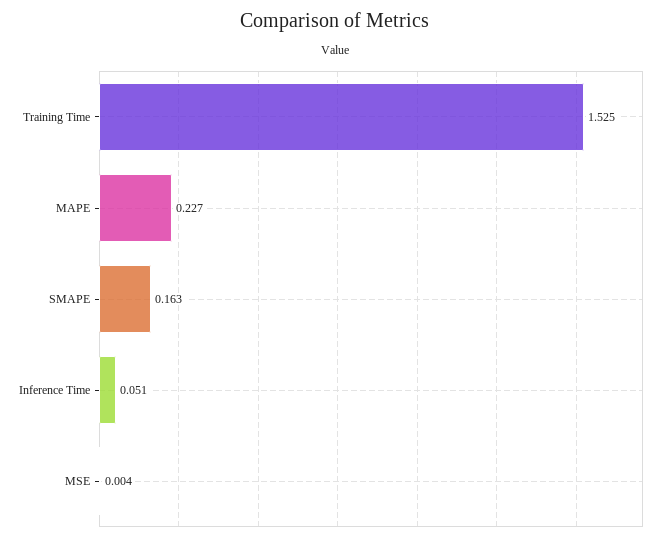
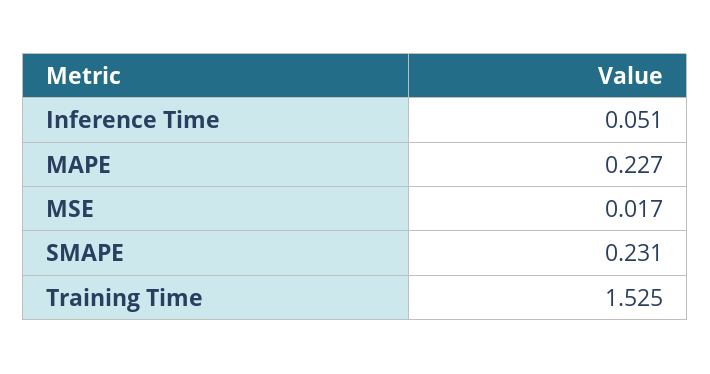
SMAPE: 0.163 -> 0.231
MSE: 0.004 -> 0.017

